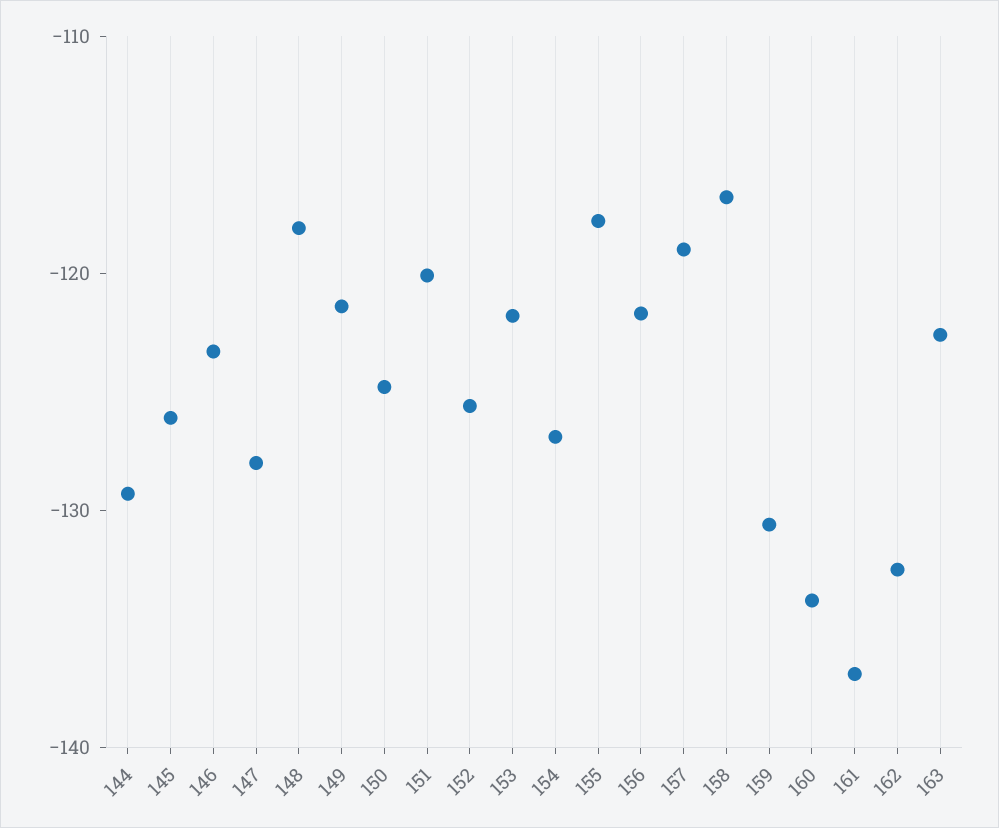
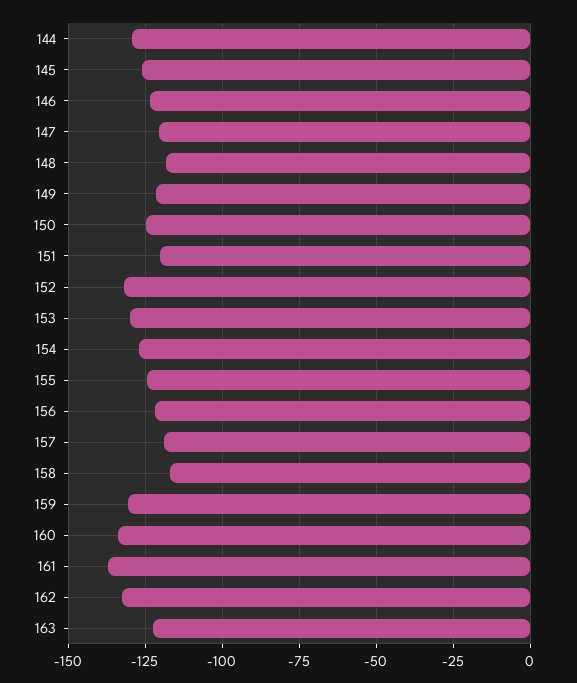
147: -128 -> -120
152: -126 -> -132.5
153: -122 -> -130
155: -118 -> -125

